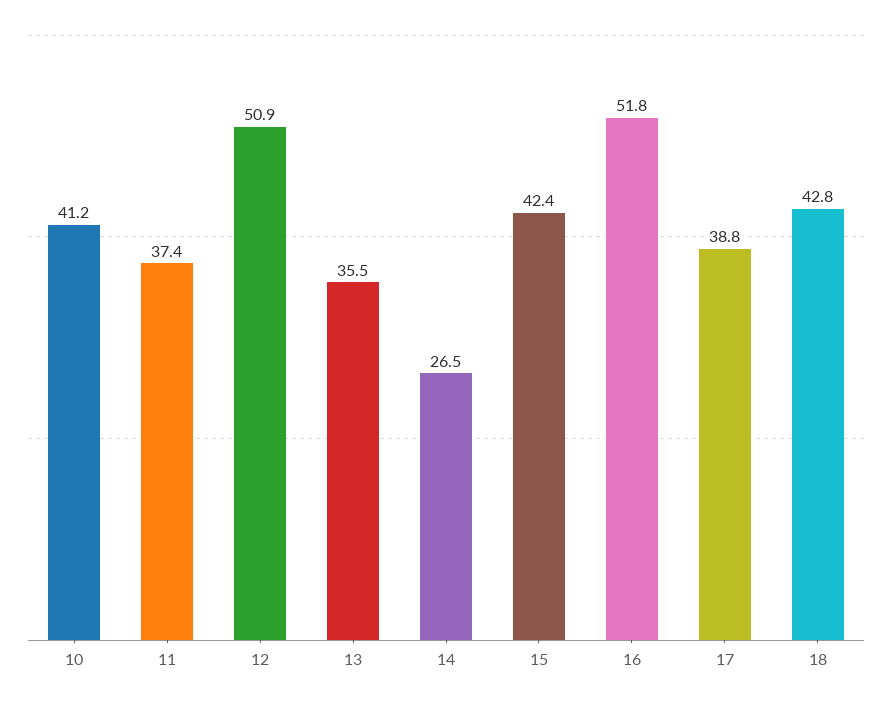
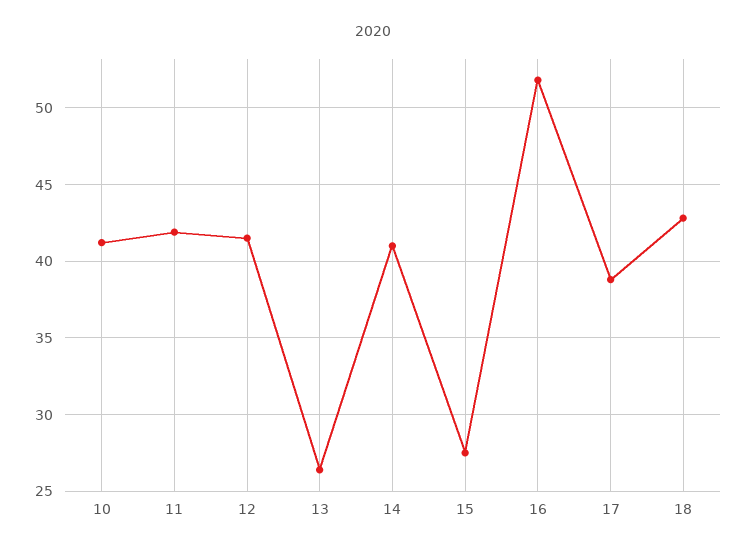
11: 37.4 -> 42
12: 50.9 -> 41.5
13: 35.5 -> 26.5
14: 26.5 -> 41
15: 42.4 -> 27.5

